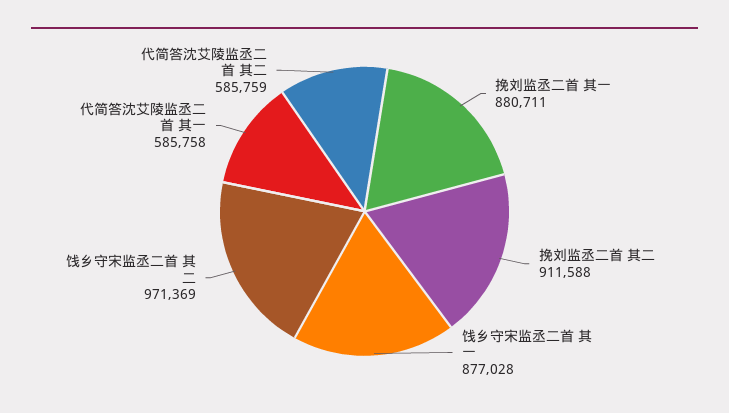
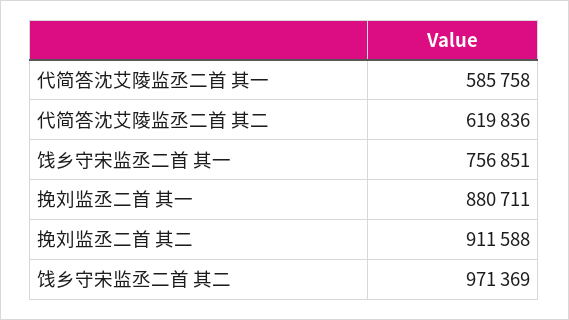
饯乡守宋监丞二首 其一: 877028 -> 756851
代简答沈艾陵监丞二首 其二: 585759 -> 619836

